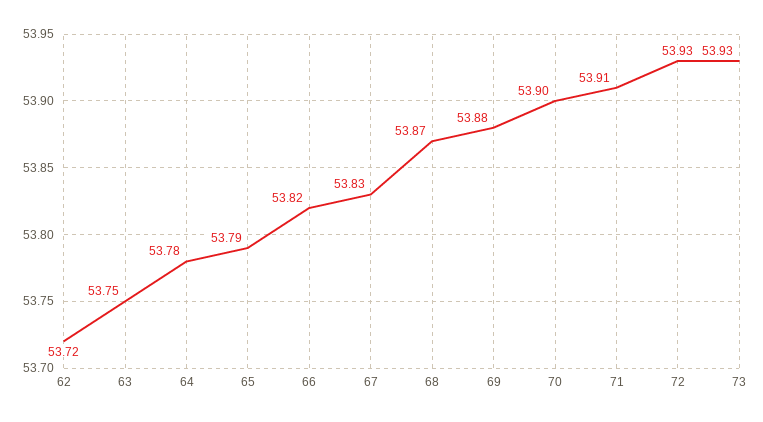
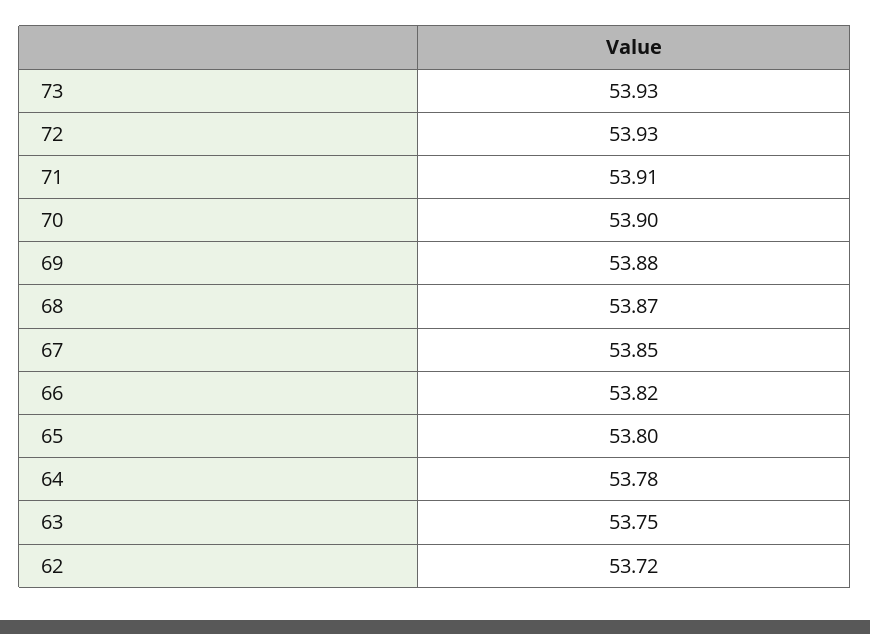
65: 53.79 -> 53.8
67: 53.83 -> 53.85

